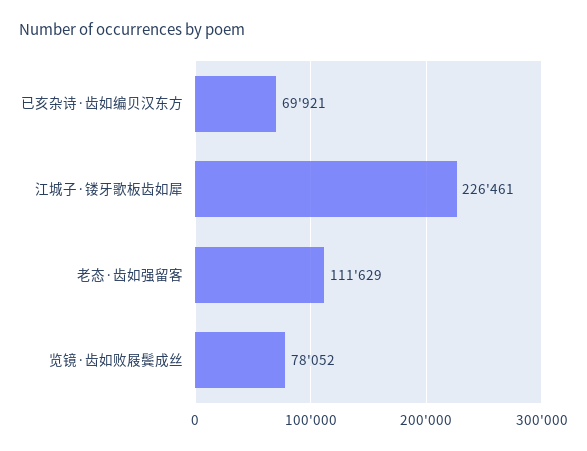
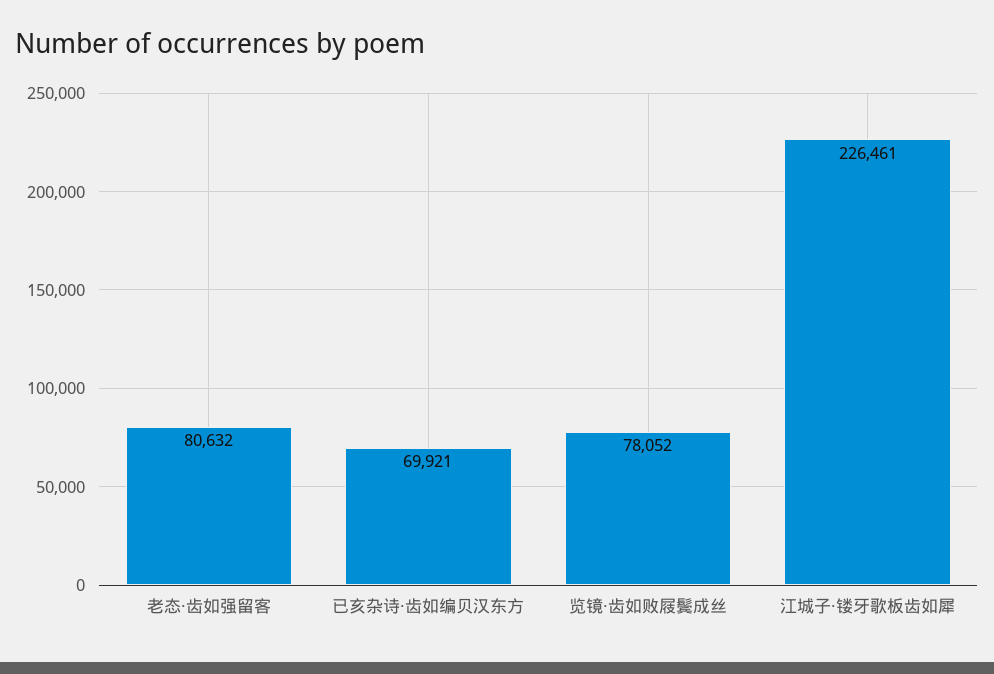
老态·齿如强留客: 111629 -> 80632

